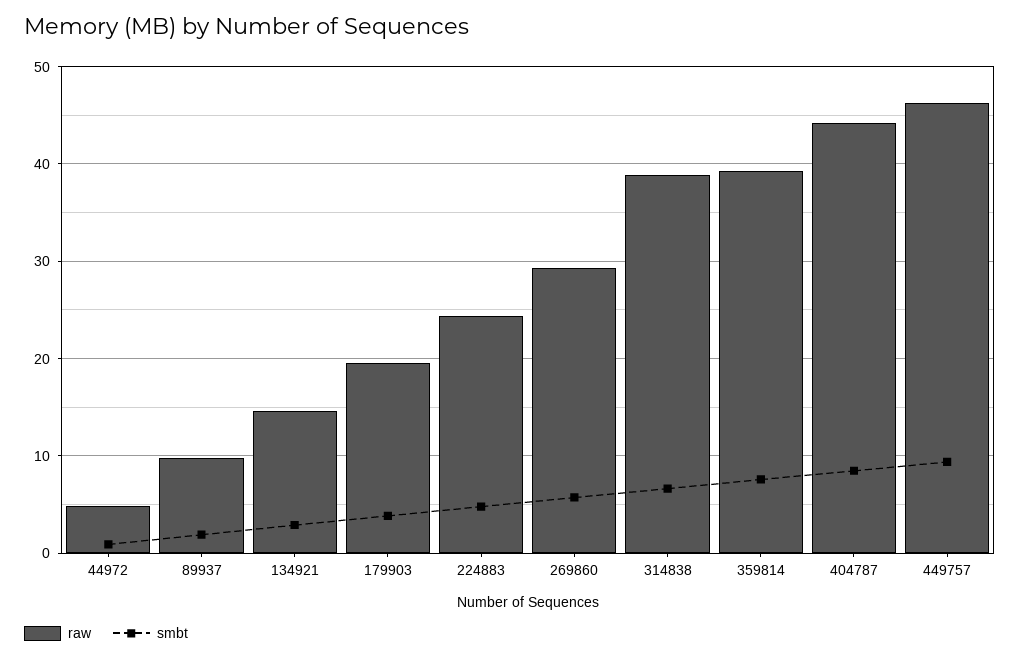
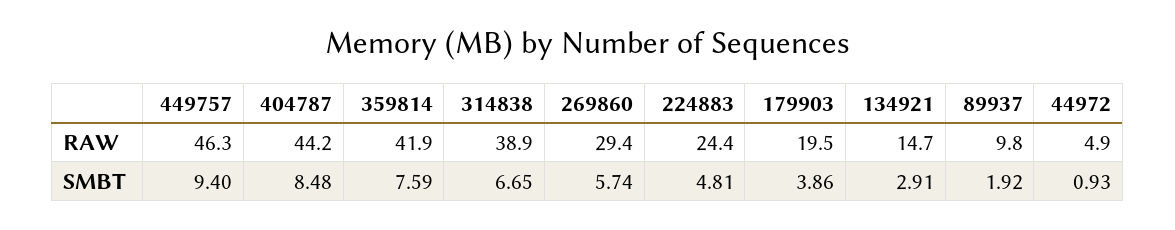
raw, 359814: 39 -> 41.9

